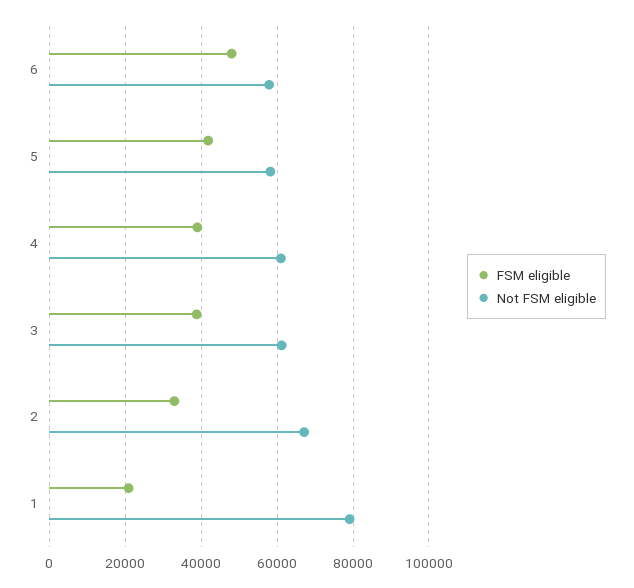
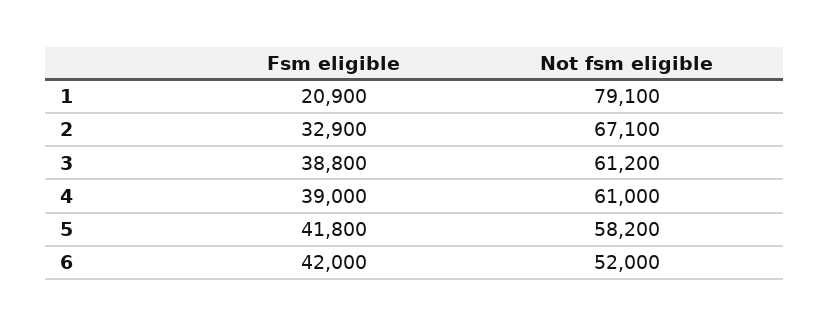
FSM eligible, 6: 48000 -> 42000
Not FSM eligible, 6: 58000 -> 52000

